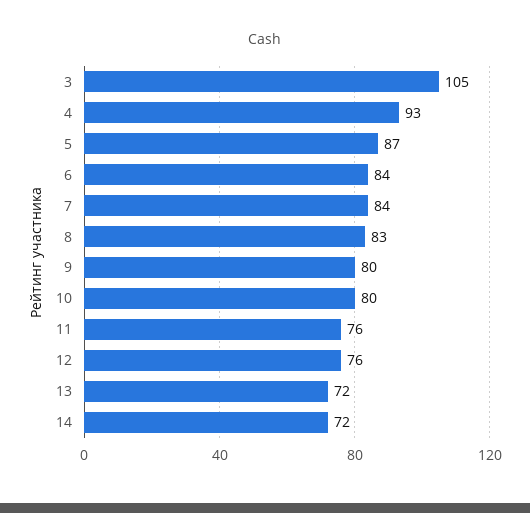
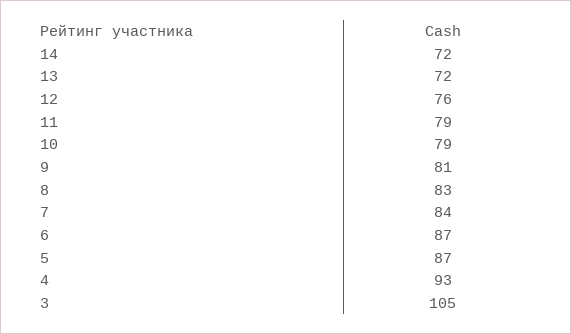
6: 84 -> 87
9: 80 -> 81
10: 80 -> 79
11: 76 -> 79

